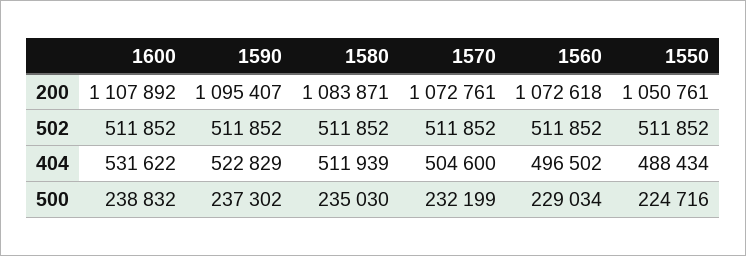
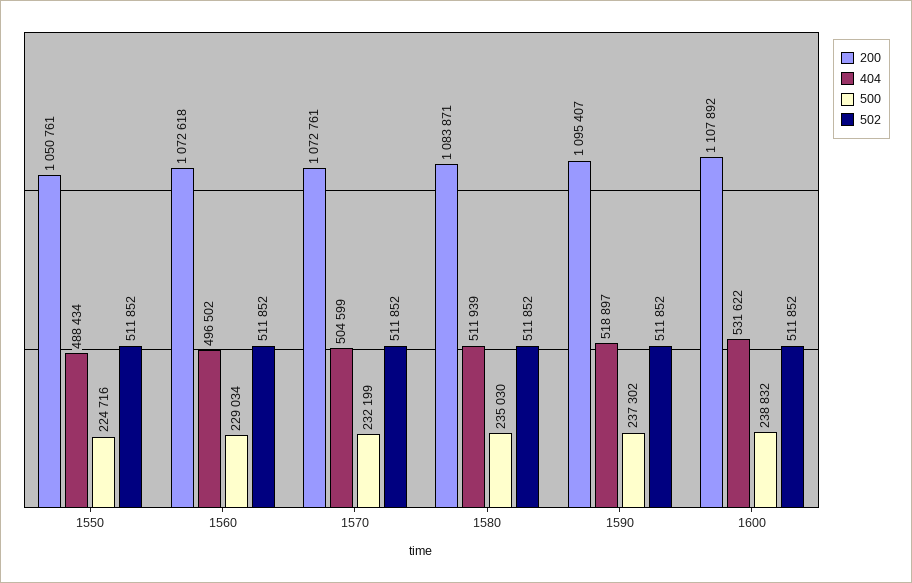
404, 1590: 522829 -> 518897
404, 1570: 504600 -> 504599

